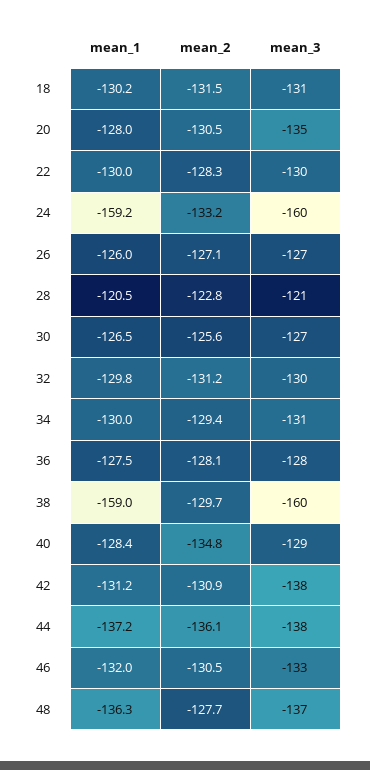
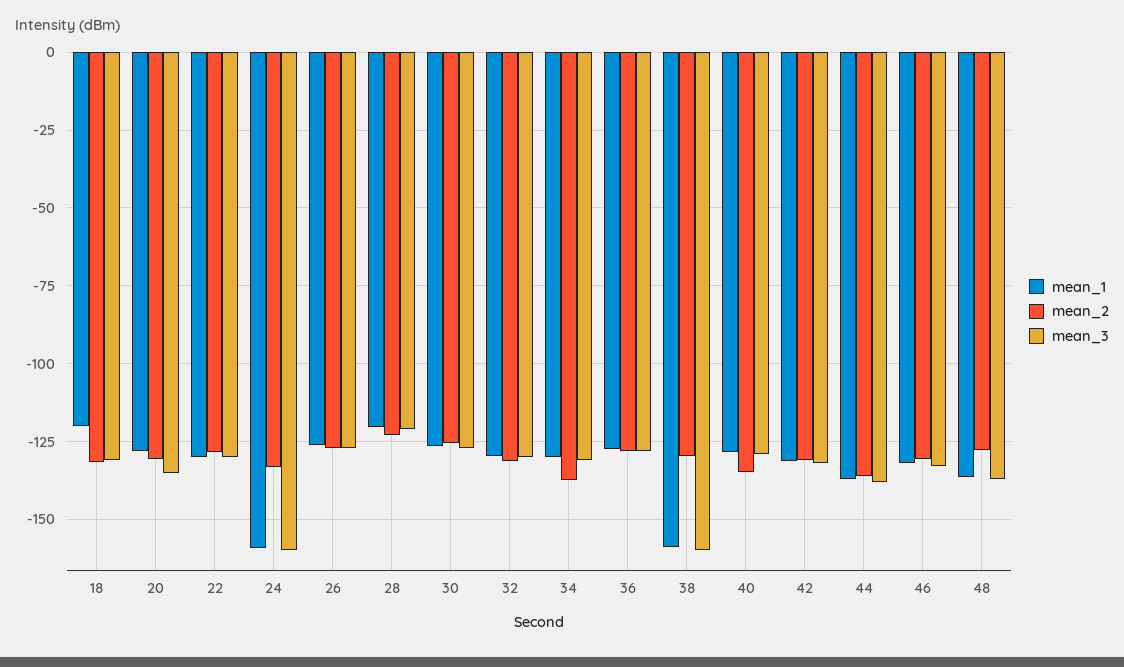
mean_1, 18: -130.2 -> -120
mean_2, 34: -129.4 -> -137.5
mean_3, 42: -138 -> -132.5

